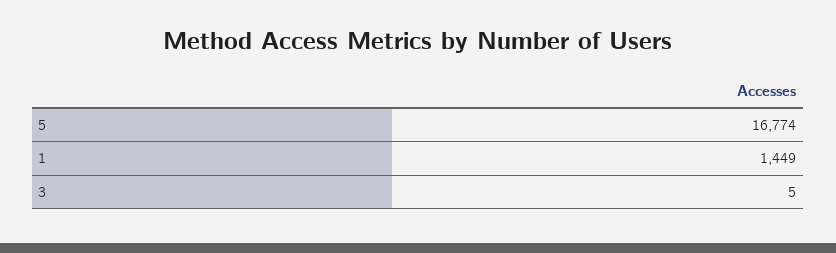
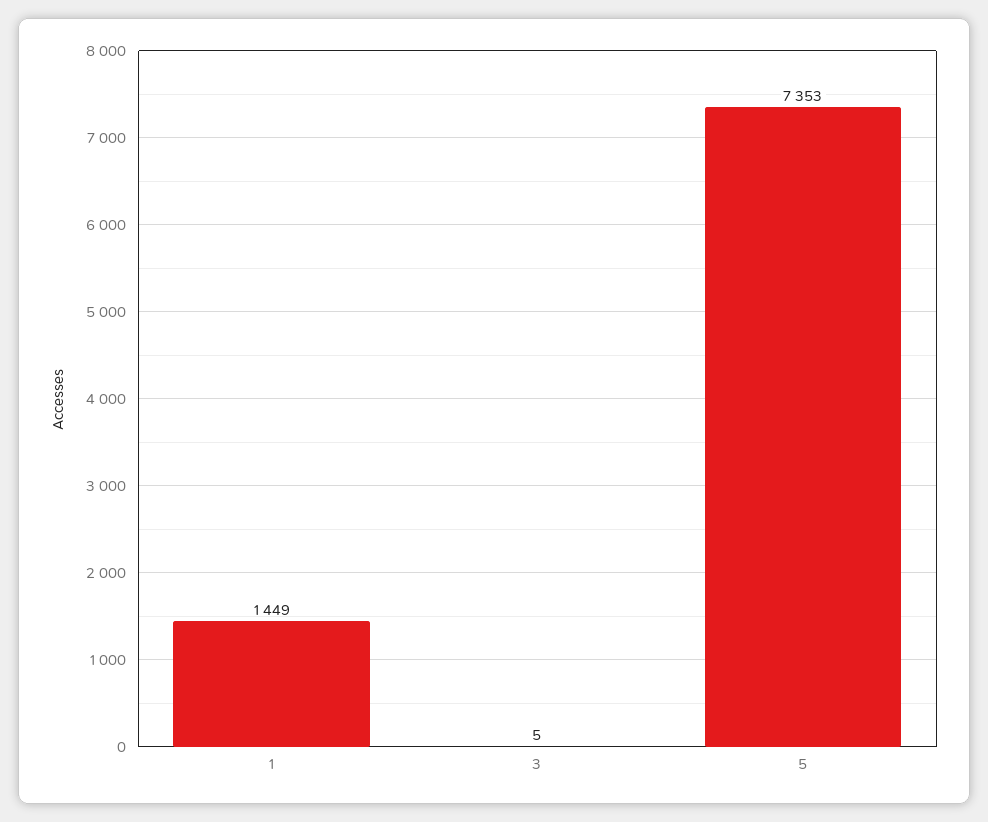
5: 16774 -> 7353

